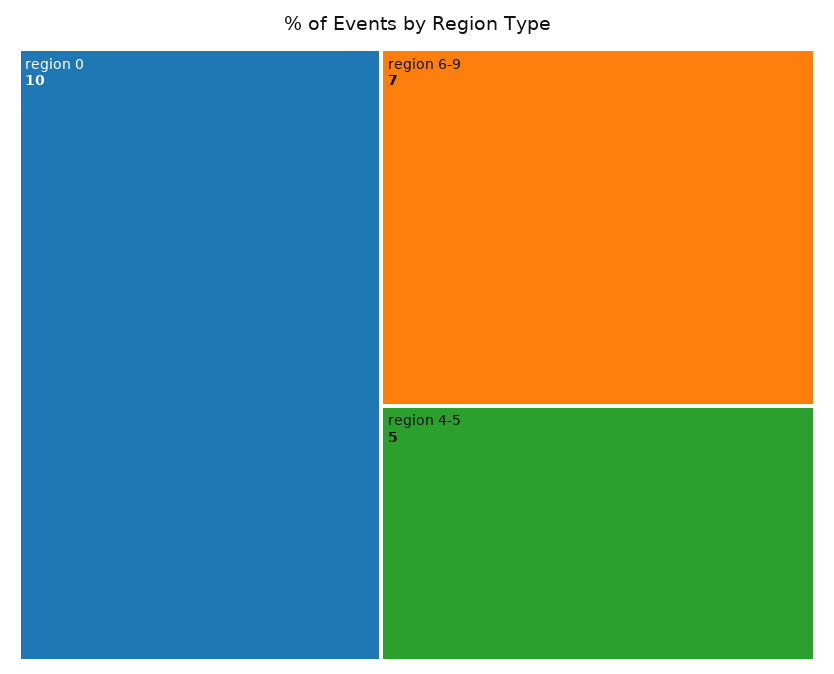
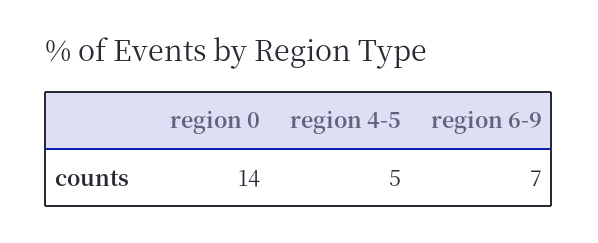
region 0: 10 -> 14

